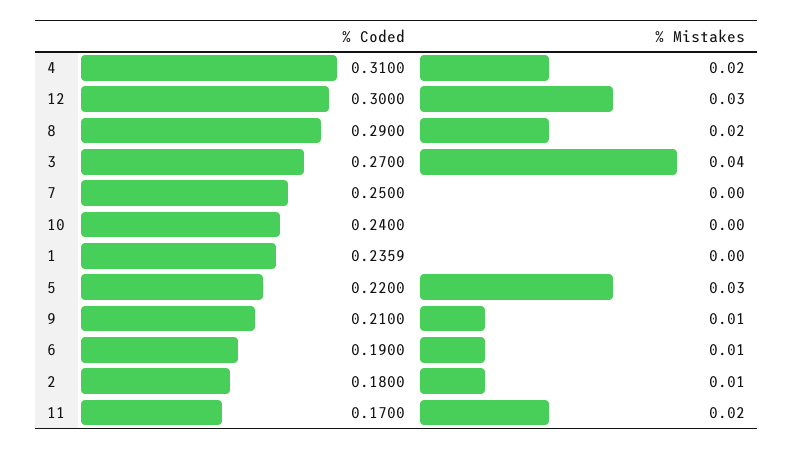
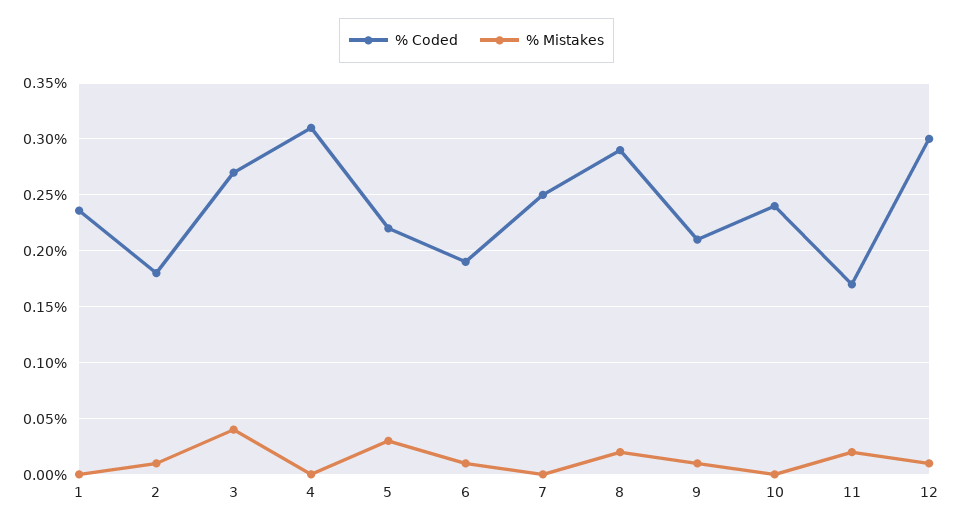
% Mistakes, 4: 0.02 -> 0
% Mistakes, 12: 0.03 -> 0.01

